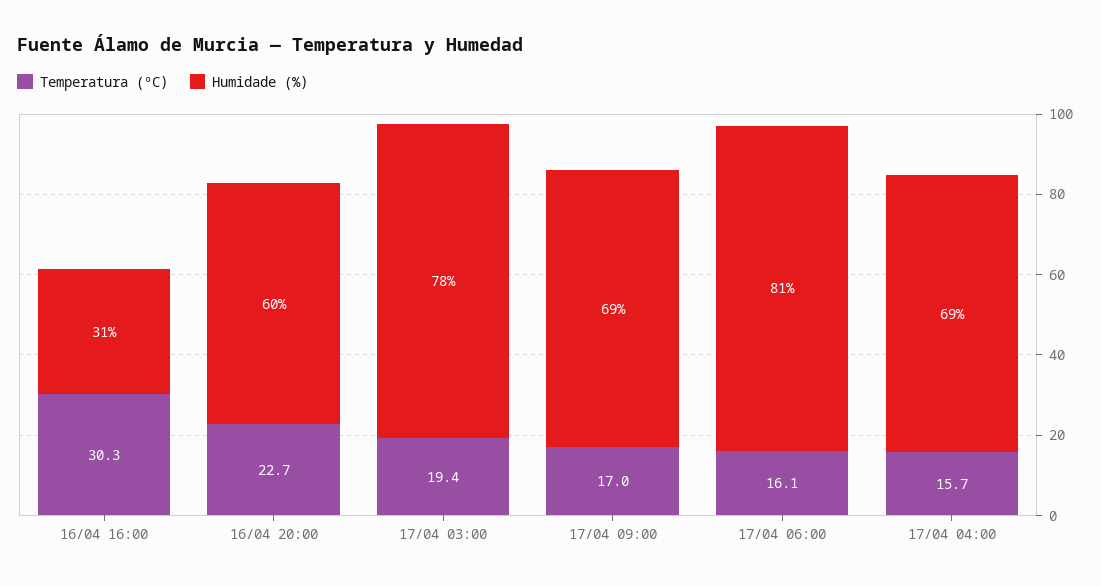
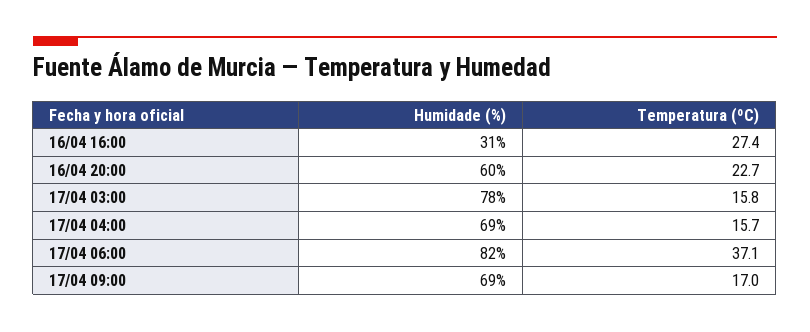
Temperatura (ºC), 16/04 16:00: 30.3 -> 27.4
Temperatura (ºC), 17/04 03:00: 19.4 -> 15.8
Temperatura (ºC), 17/04 06:00: 16.1 -> 37.1
Humidade (%), 17/04 06:00: 81 -> 82

